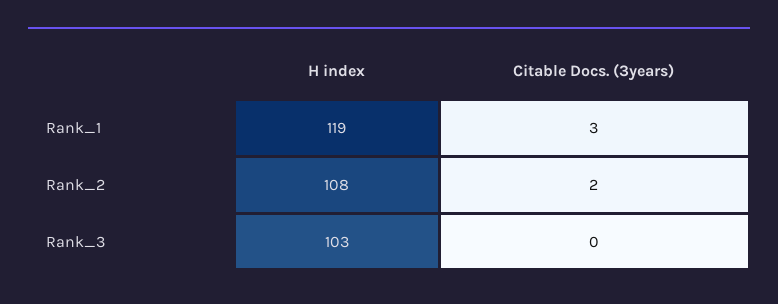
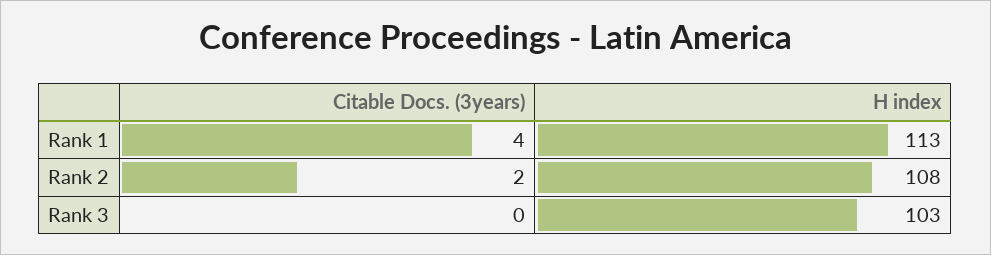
H index, Rank_1: 119 -> 113
Citable Docs. (3years), Rank_1: 3 -> 4

